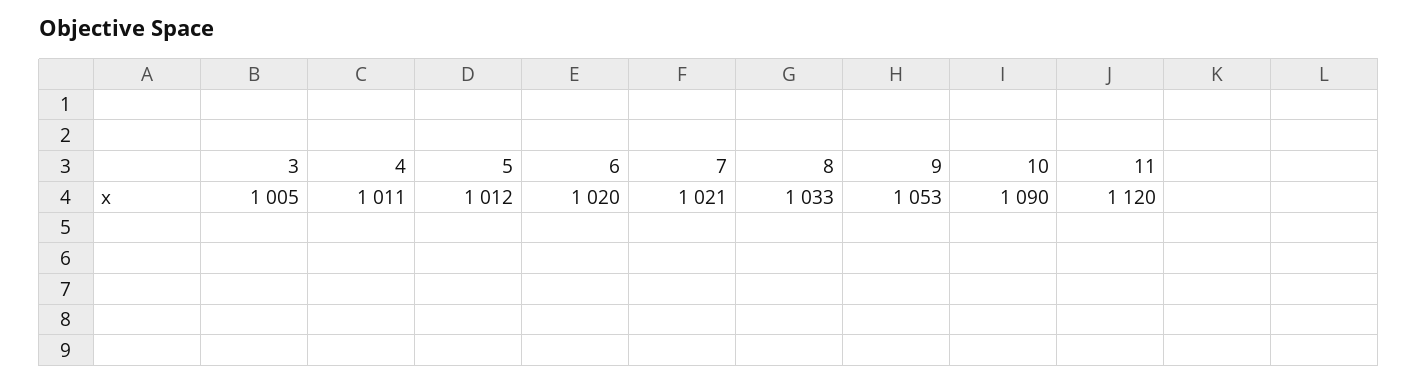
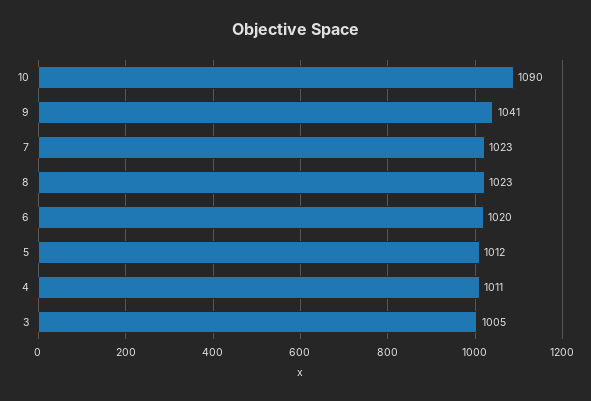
7: 1021 -> 1023
8: 1033 -> 1023
9: 1053 -> 1041
11: 1120 -> none

